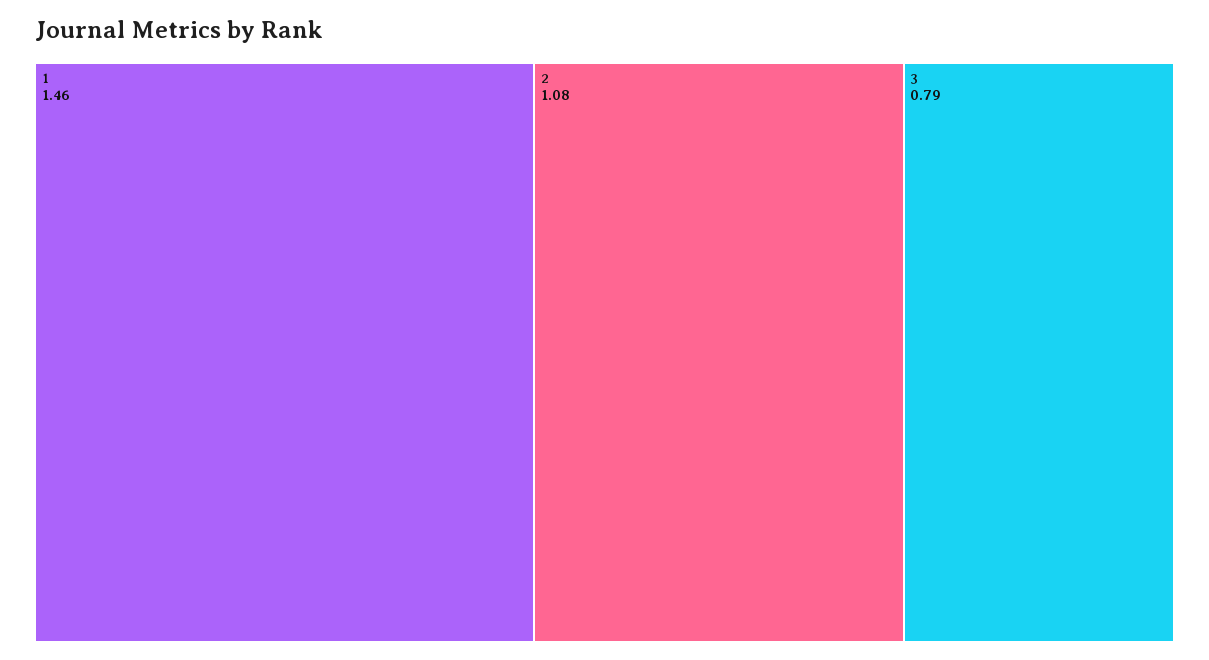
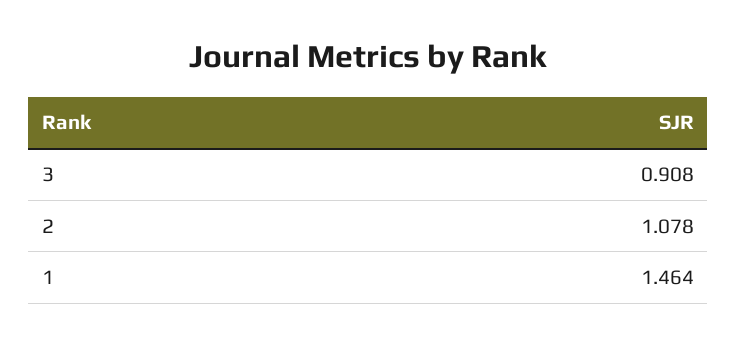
3: 0.79 -> 0.908

